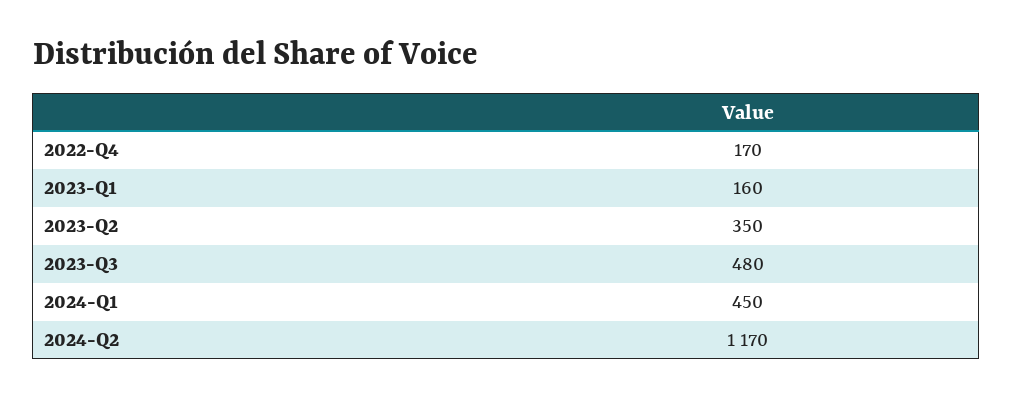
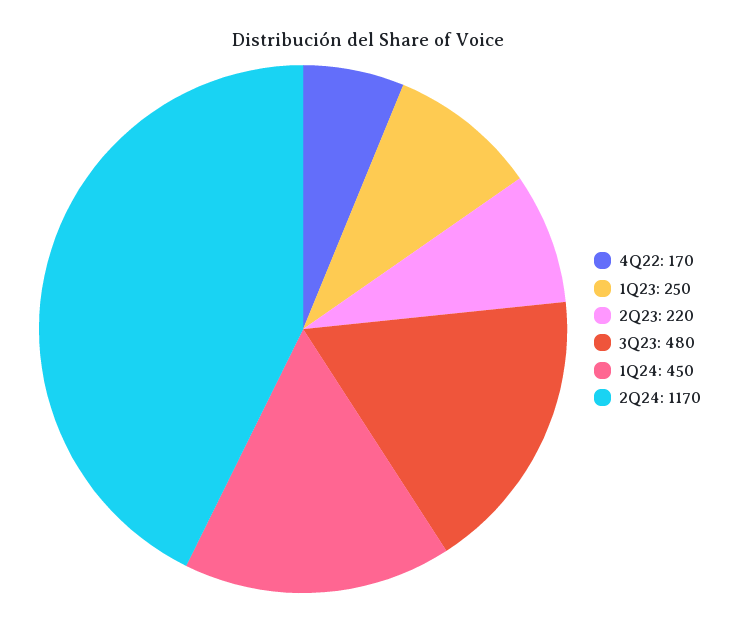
2023-Q1: 160 -> 250
2023-Q2: 350 -> 220

